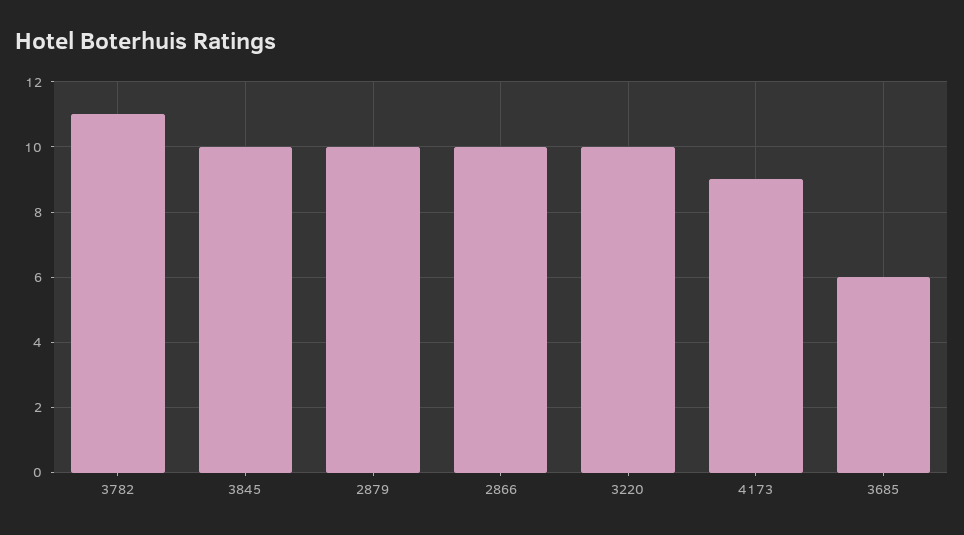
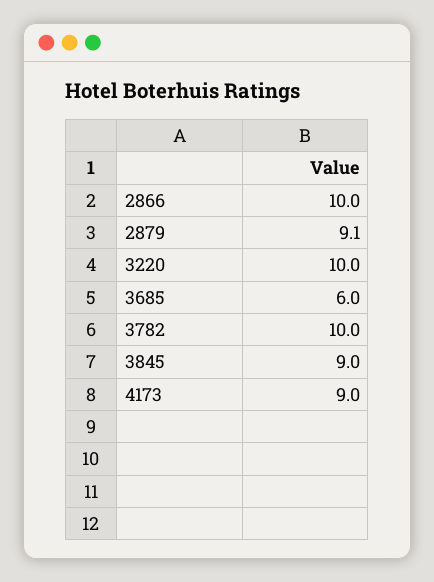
3782: 11 -> 10
3845: 10 -> 9
2879: 10 -> 9.1

